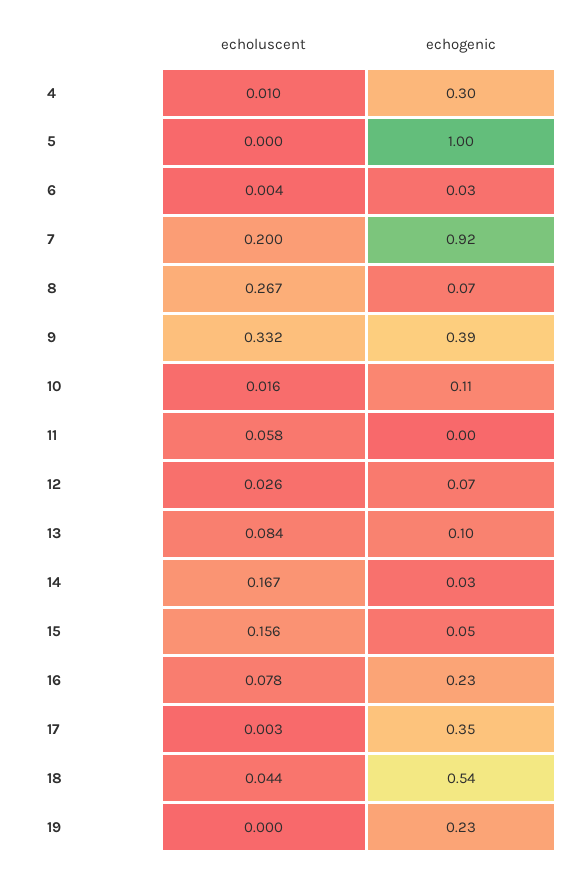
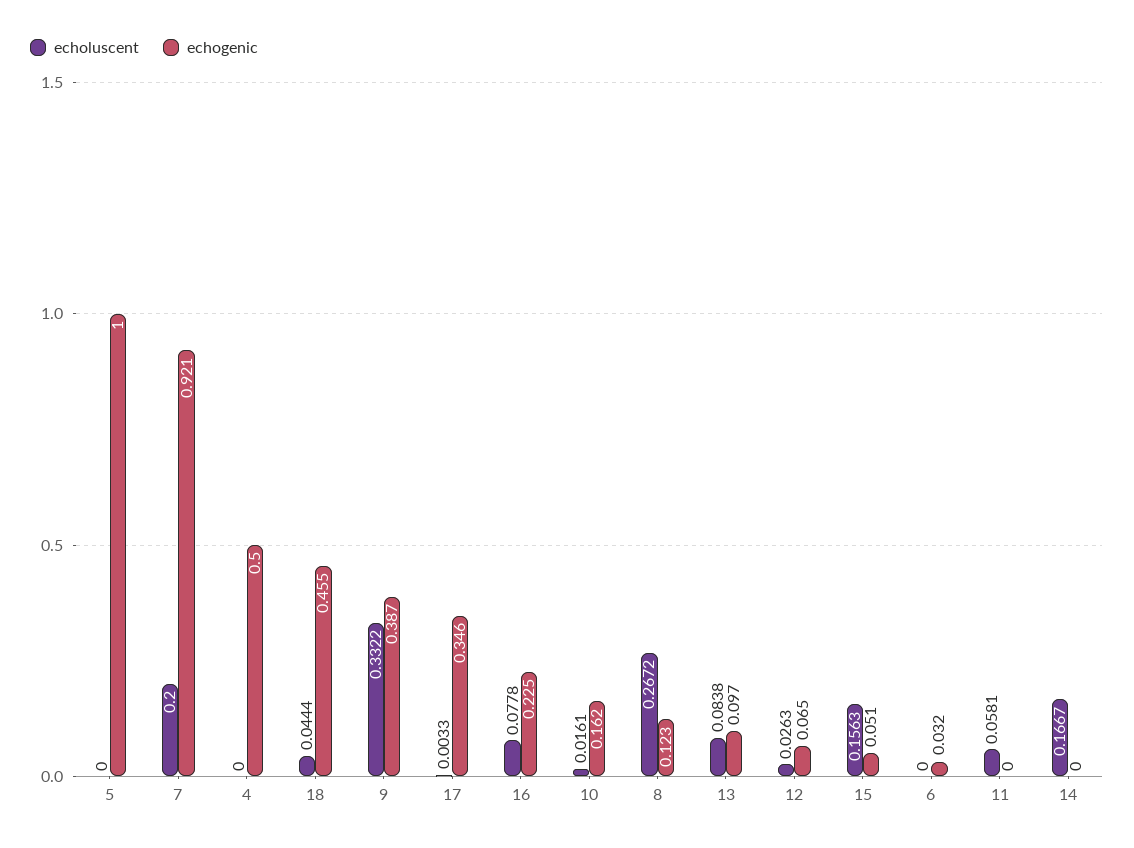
echoluscent, 4: 0.01 -> 0
echogenic, 4: 0.3 -> 0.5
echoluscent, 6: 0.004 -> 0
echogenic, 8: 0.07 -> 0.123
echogenic, 10: 0.11 -> 0.162
echogenic, 14: 0.03 -> 0
echogenic, 18: 0.54 -> 0.455
echoluscent, 19: 0 -> none
echogenic, 19: 0.23 -> none

